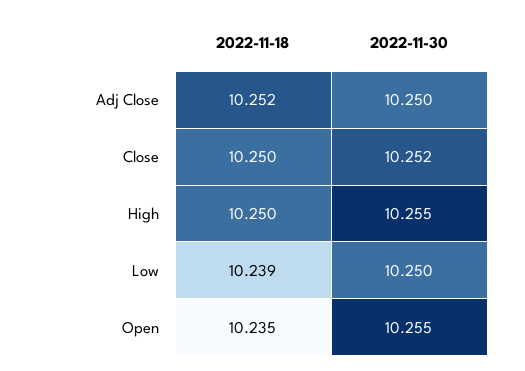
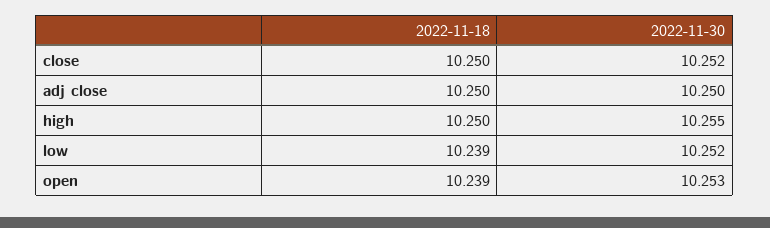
2022-11-18, Adj Close: 10.252 -> 10.25
2022-11-30, Low: 10.25 -> 10.252
2022-11-18, Open: 10.235 -> 10.239
2022-11-30, Open: 10.255 -> 10.253

